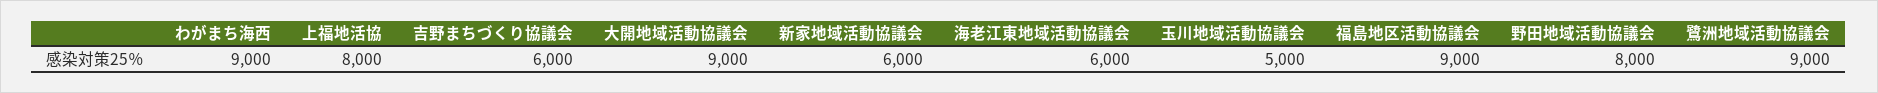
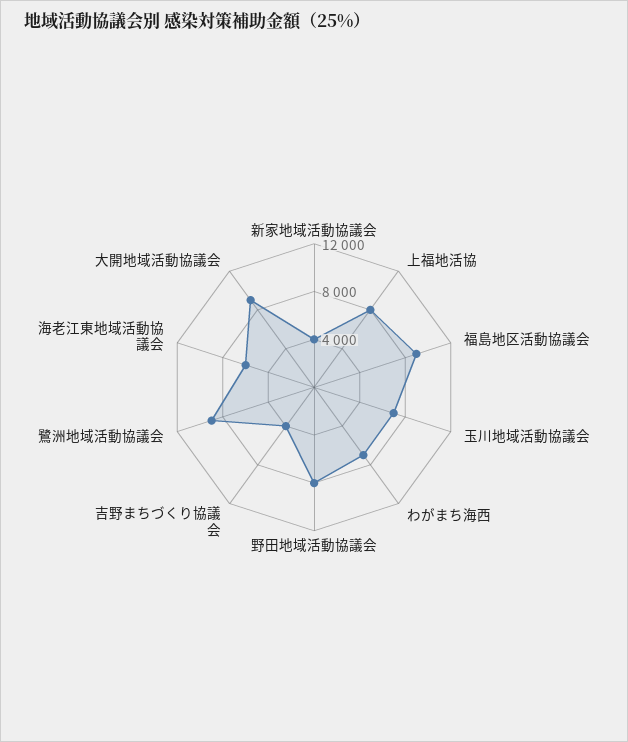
わがまち海西: 9000 -> 7000
吉野まちづくり協議会: 6000 -> 4000
新家地域活動協議会: 6000 -> 4000
玉川地域活動協議会: 5000 -> 7000

